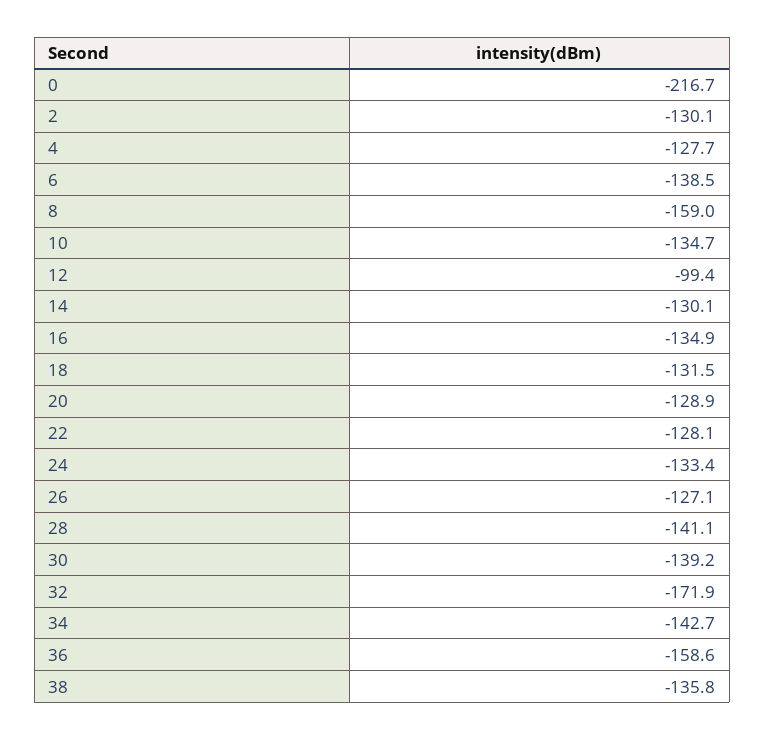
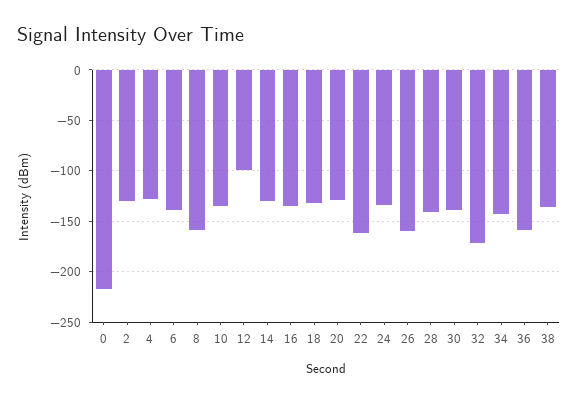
22: -128.1 -> -160
26: -127.1 -> -160

